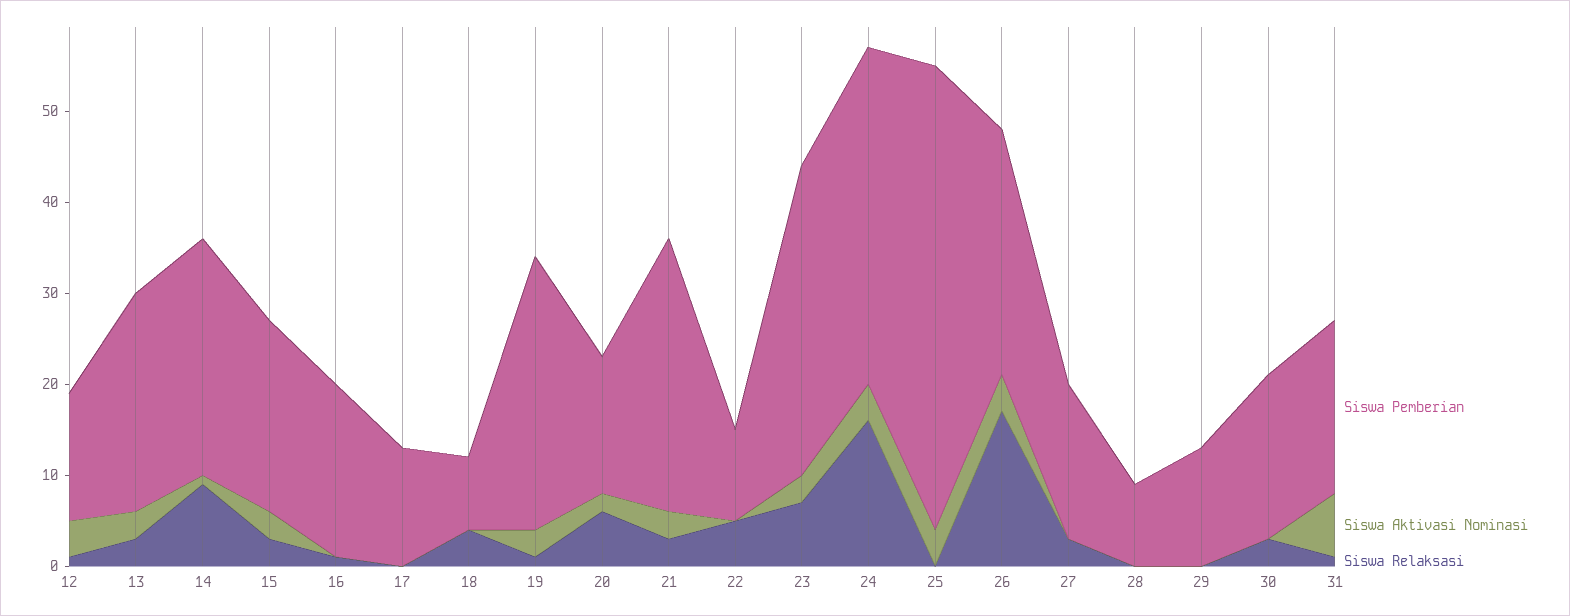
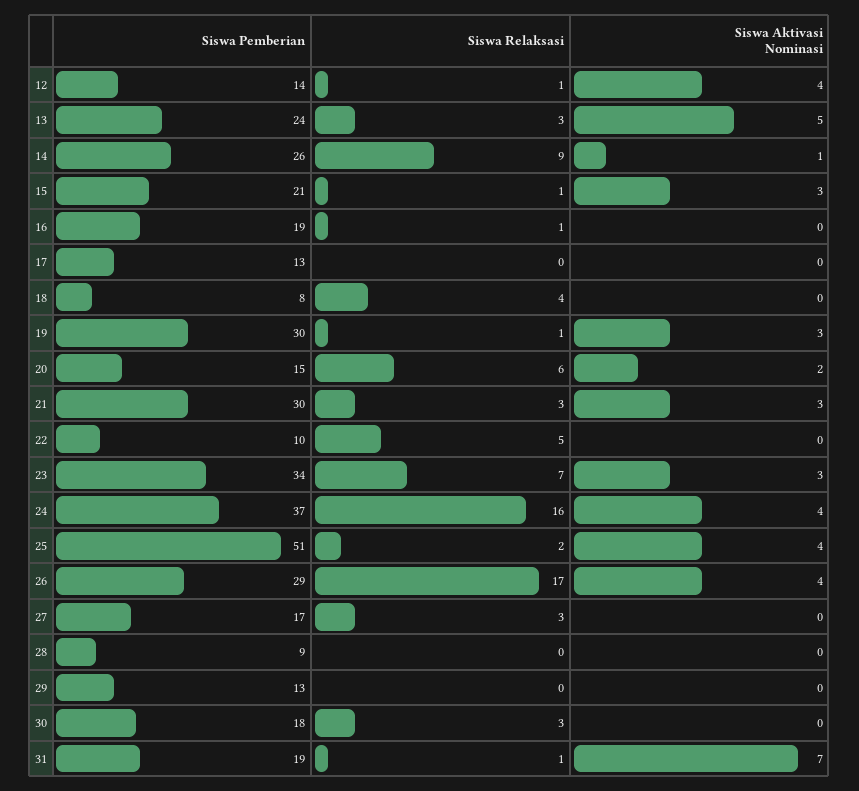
Siswa Aktivasi Nominasi, 13: 3 -> 5
Siswa Relaksasi, 15: 3 -> 1
Siswa Relaksasi, 25: 0 -> 2
Siswa Pemberian, 26: 27 -> 29

